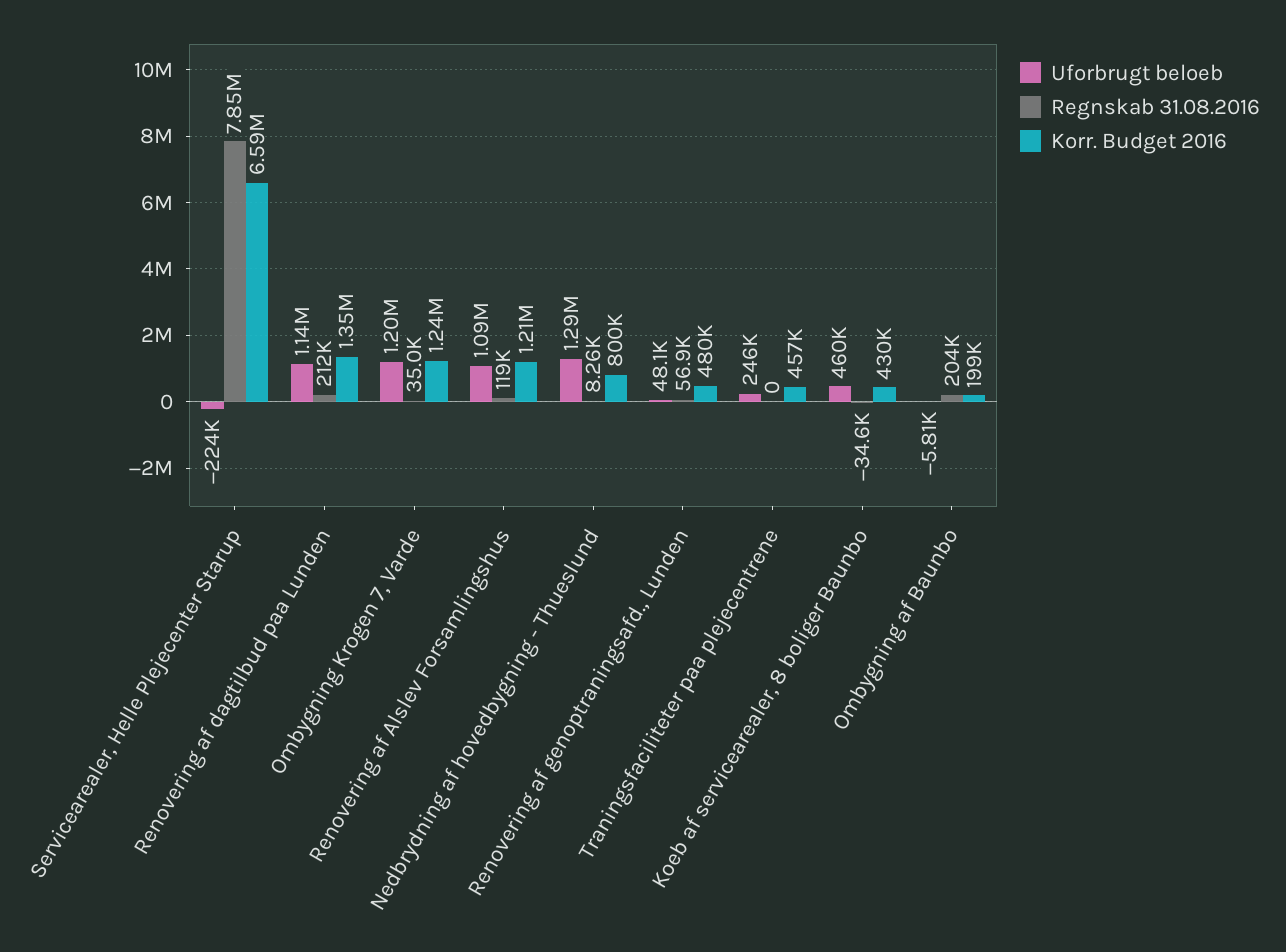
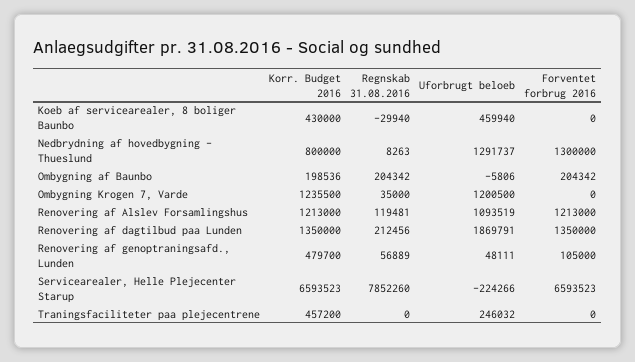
Uforbrugt beloeb, Renovering af dagtilbud paa Lunden: 1140000 -> 1869791
Regnskab 31.08.2016, Koeb af servicearealer, 8 boliger Baunbo: -34600 -> -29940
Forventet forbrug 2016, Koeb af servicearealer, 8 boliger Baunbo: none -> 0
Forventet forbrug 2016, Nedbrydning af hovedbygning - Thueslund: none -> 1300000
Forventet forbrug 2016, Ombygning af Baunbo: none -> 204342
Forventet forbrug 2016, Ombygning Krogen 7, Varde: none -> 0
Forventet forbrug 2016, Renovering af Alslev Forsamlingshus: none -> 1213000
Forventet forbrug 2016, Renovering af dagtilbud paa Lunden: none -> 1350000
Forventet forbrug 2016, Renovering af genoptraningsafd., Lunden: none -> 105000
Forventet forbrug 2016, Servicearealer, Helle Plejecenter Starup: none -> 6593523
Forventet forbrug 2016, Traningsfaciliteter paa plejecentrene: none -> 0

